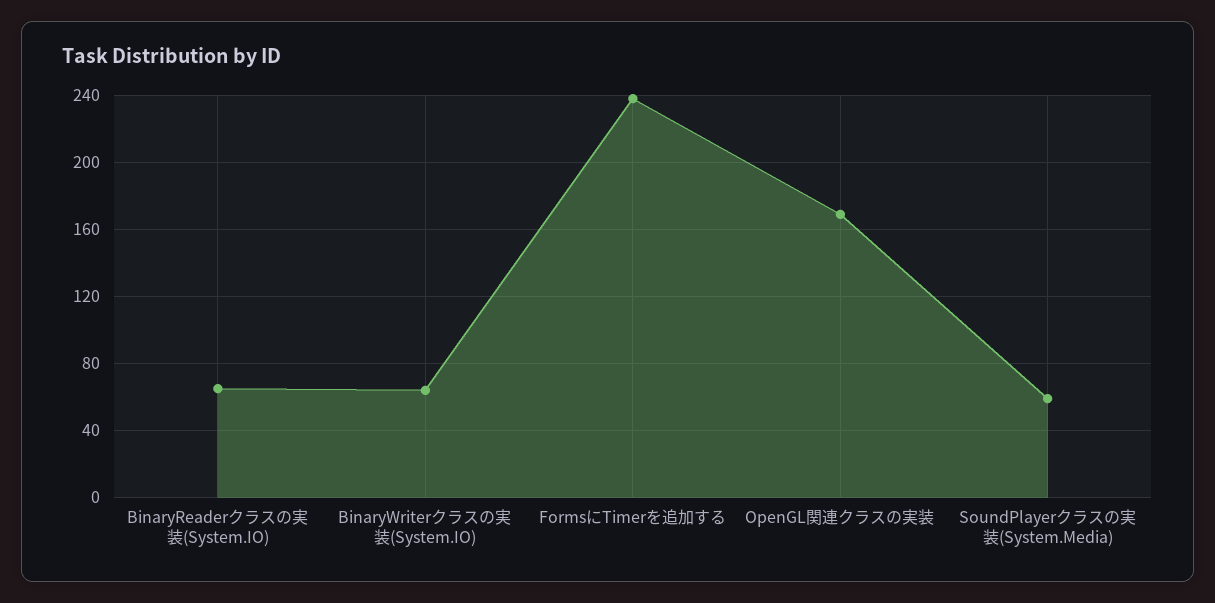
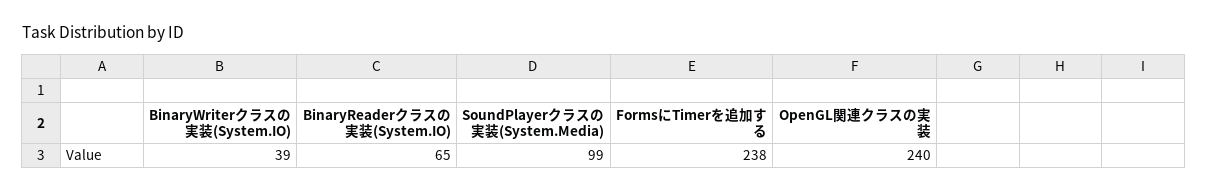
BinaryWriterクラスの実装(System.IO): 65 -> 39
OpenGL関連クラスの実装: 170 -> 240
SoundPlayerクラスの実装(System.Media): 60 -> 99

